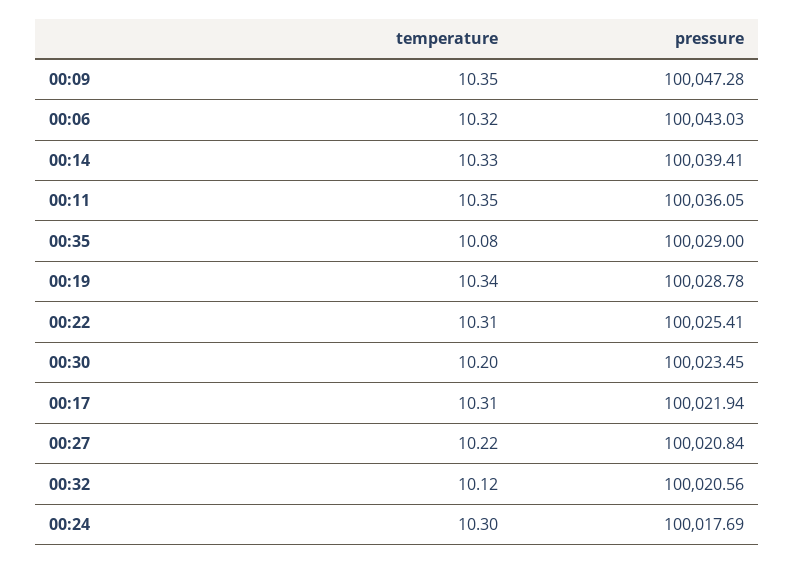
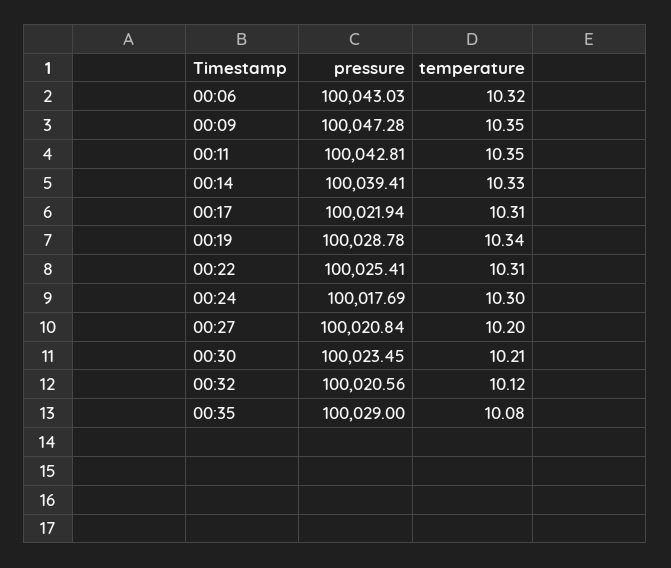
pressure, 00:11: 100036.05 -> 100042.81
temperature, 00:30: 10.2 -> 10.21
temperature, 00:27: 10.22 -> 10.2

